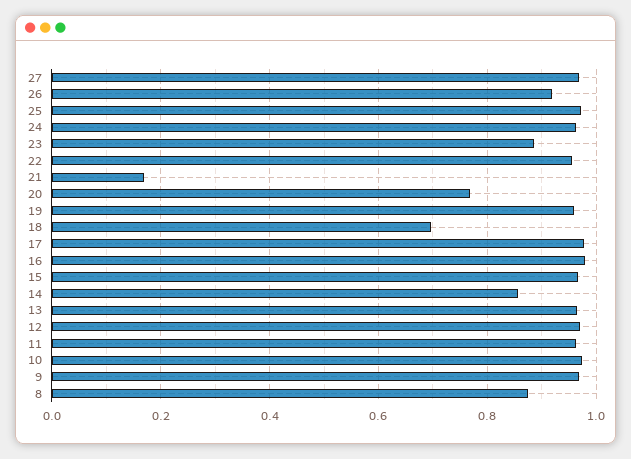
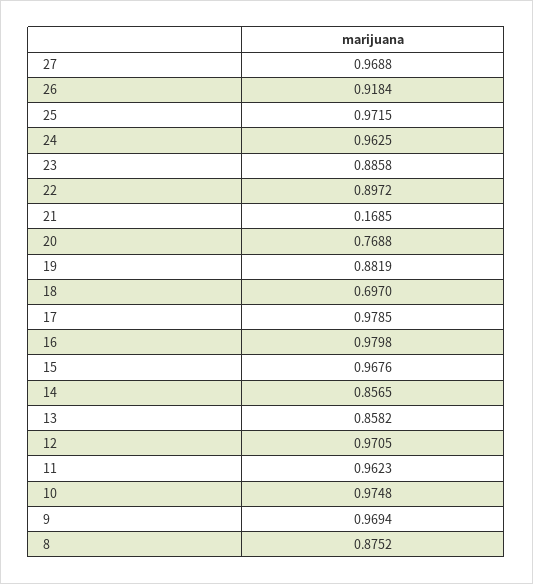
22: 0.96 -> 0.8972
19: 0.96 -> 0.8819
13: 0.96 -> 0.8582

